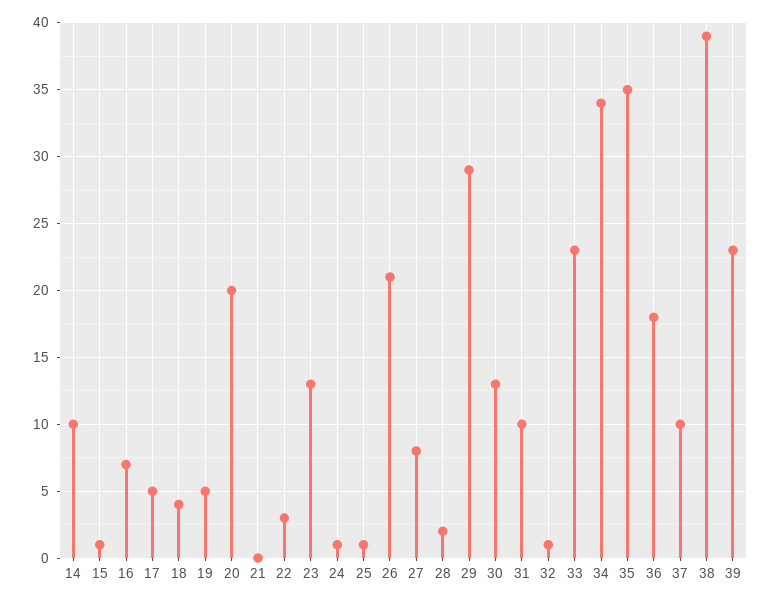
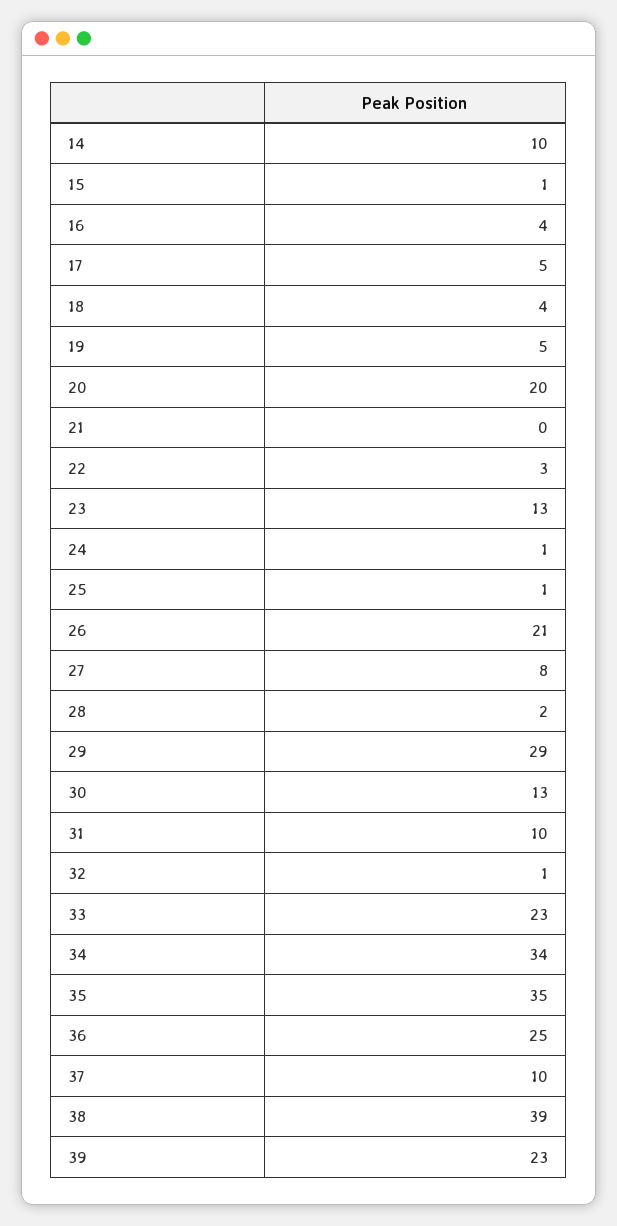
16: 7 -> 4
36: 18 -> 25

